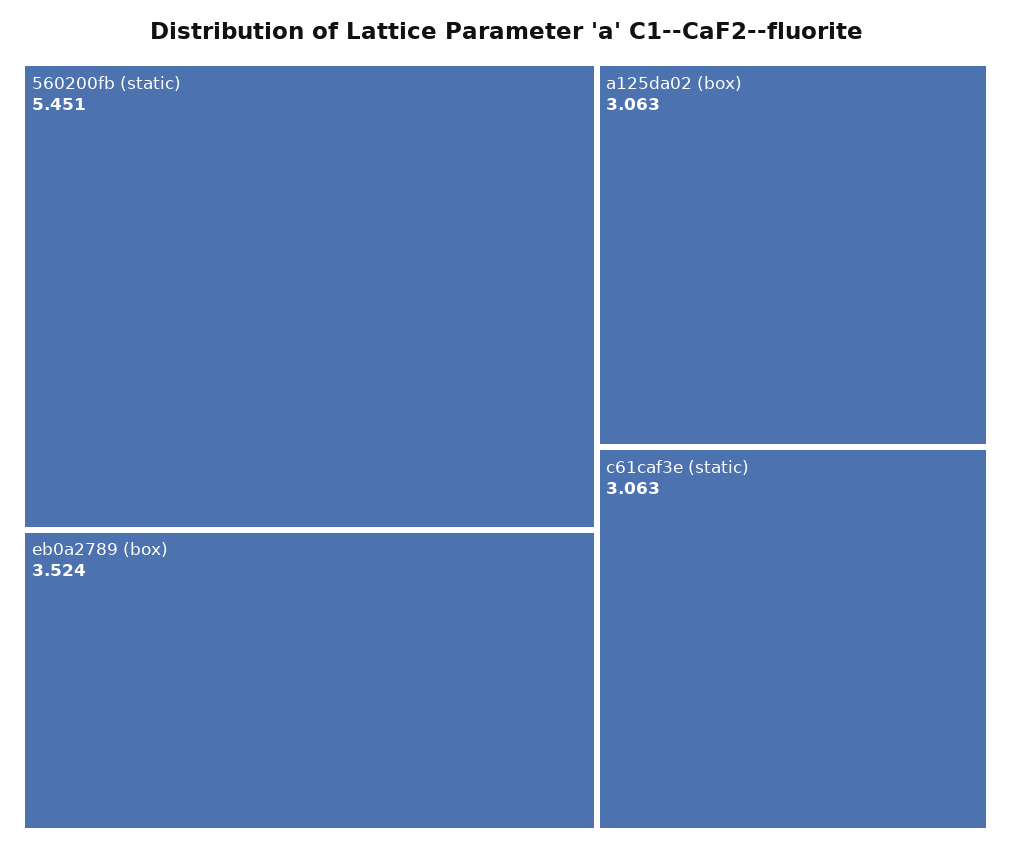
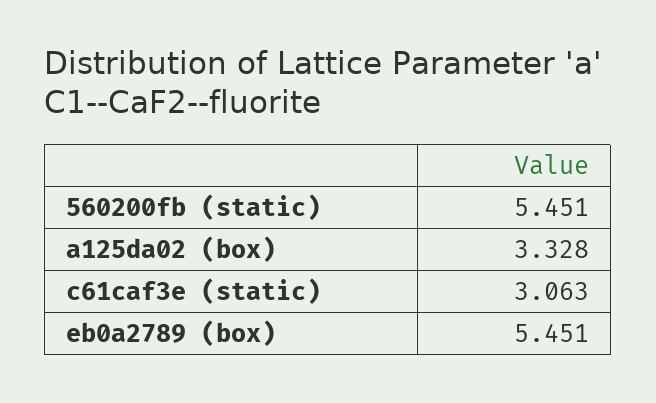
eb0a2789 (box): 3.524 -> 5.451
a125da02 (box): 3.063 -> 3.328

